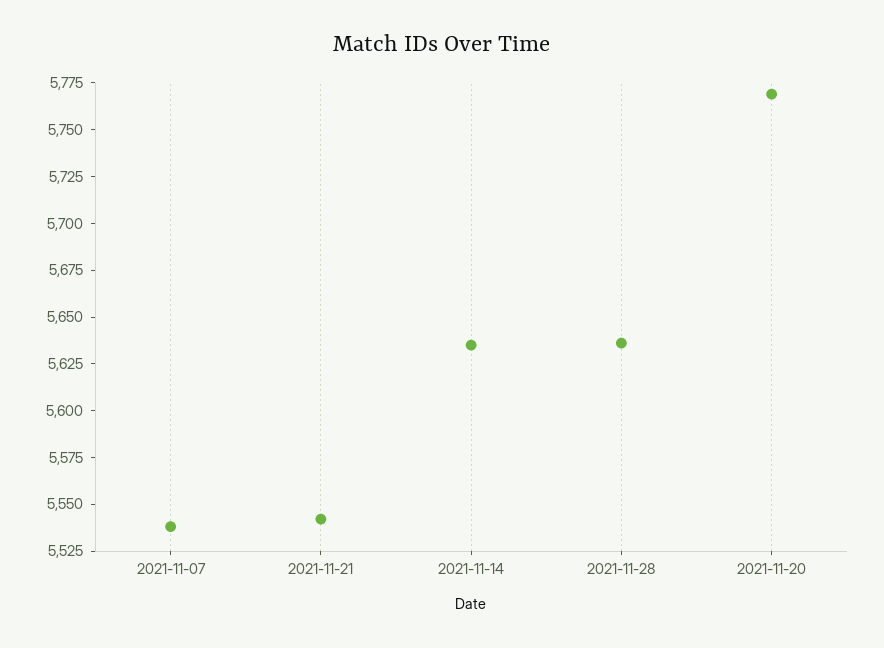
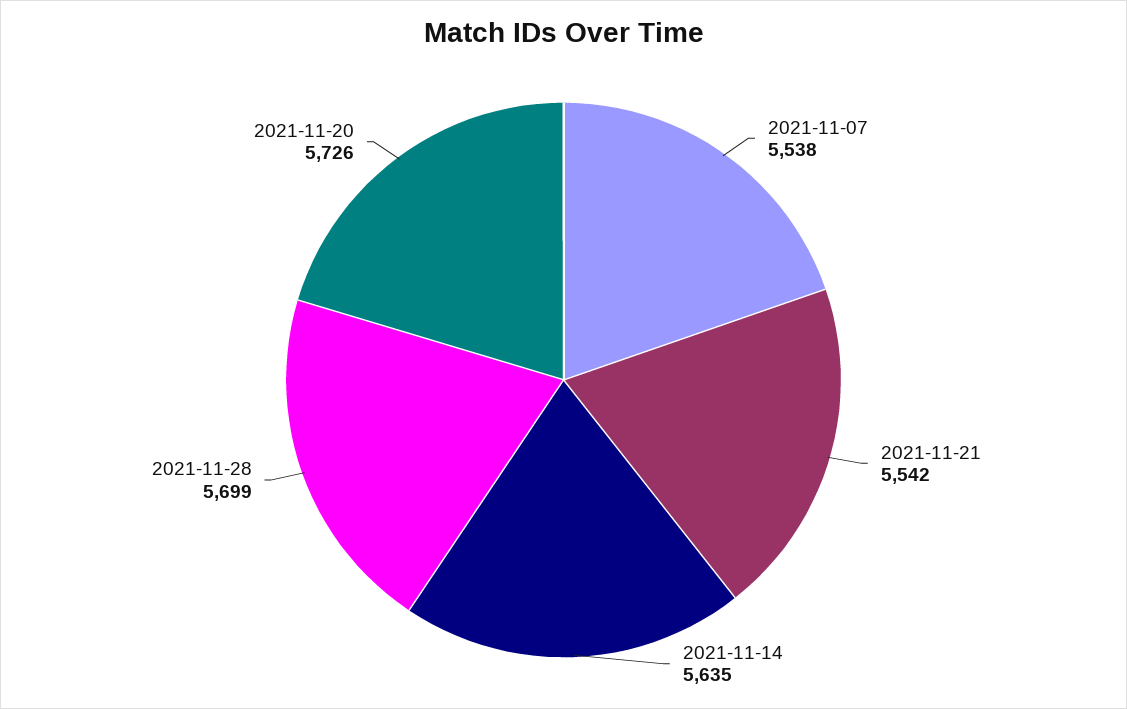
2021-11-28: 5635 -> 5699
2021-11-20: 5770 -> 5726

